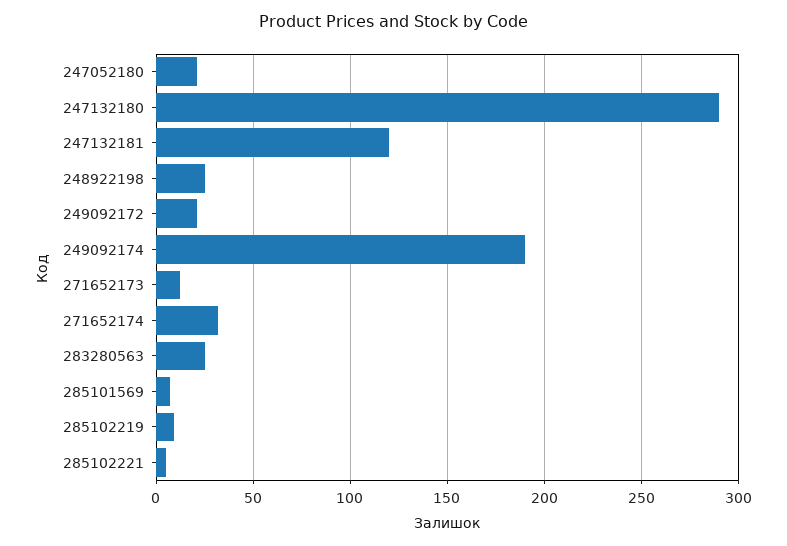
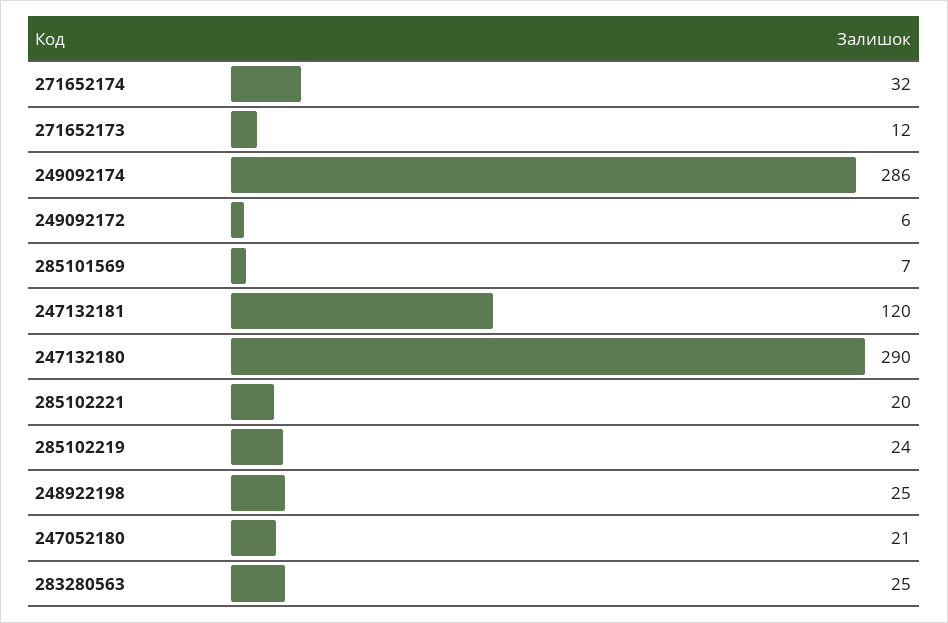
249092172: 20 -> 6
249092174: 190 -> 286
285102219: 10 -> 24
285102221: 5 -> 20

